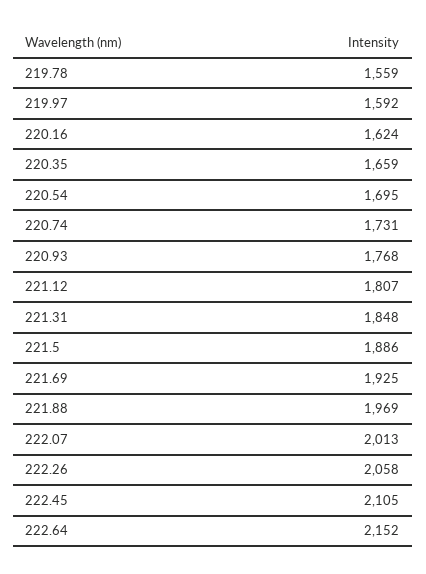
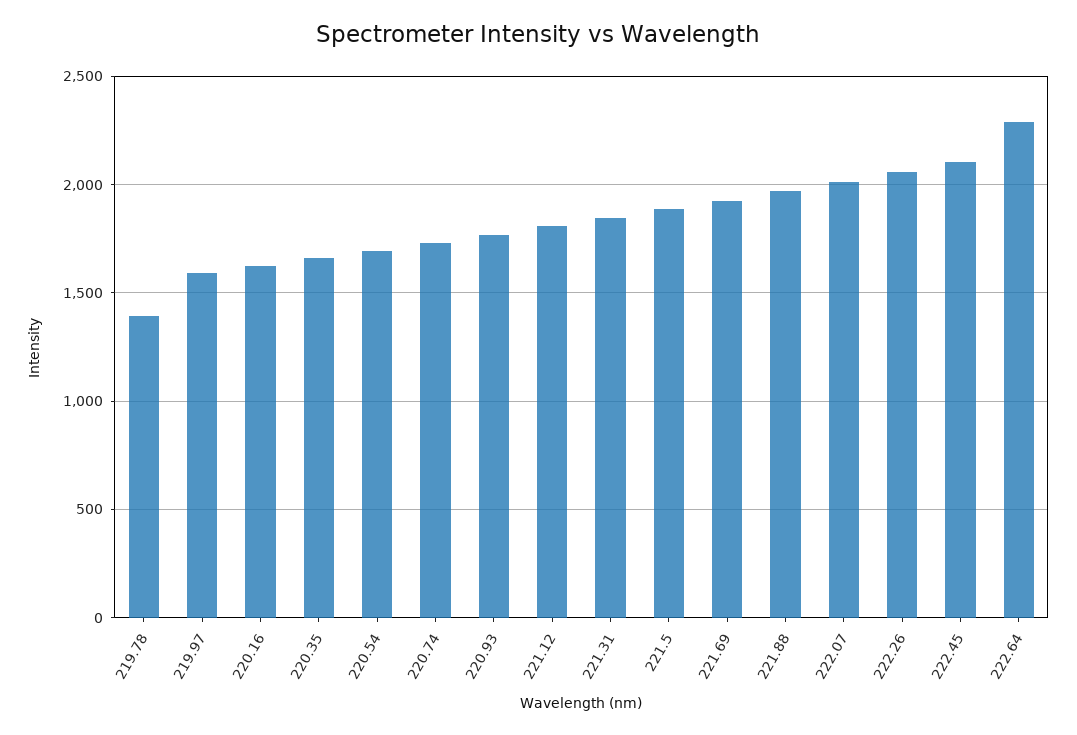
219.78: 1559 -> 1400
222.64: 2152 -> 2300

